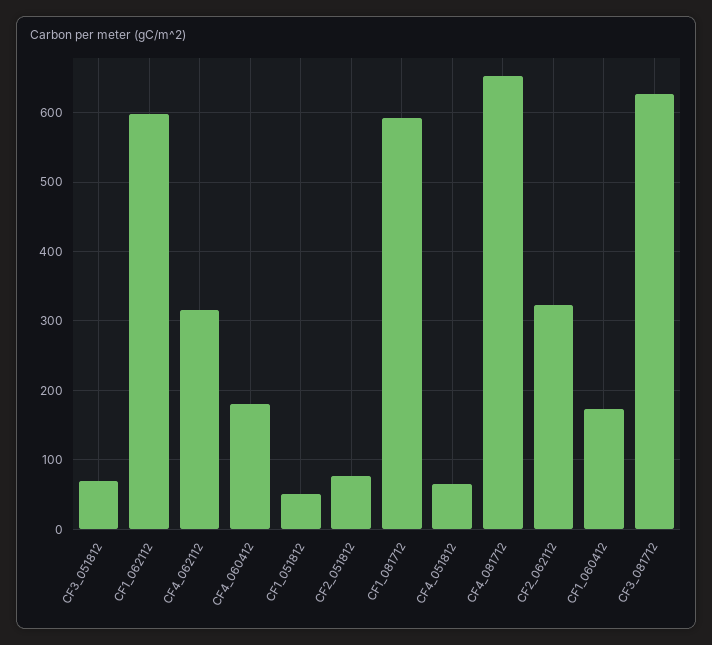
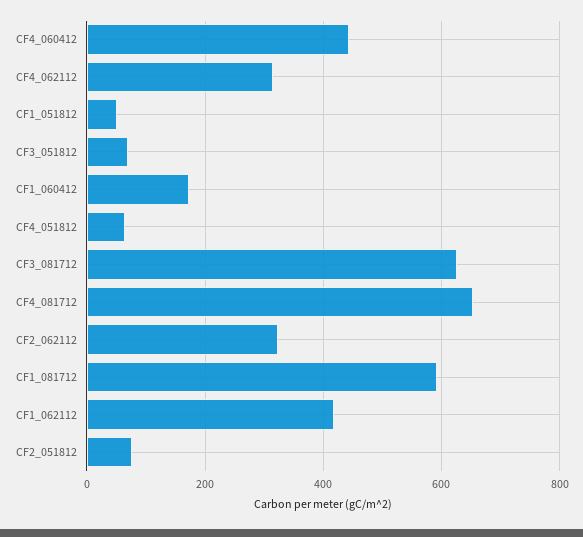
CF1_062112: 600 -> 420
CF4_060412: 180 -> 440

